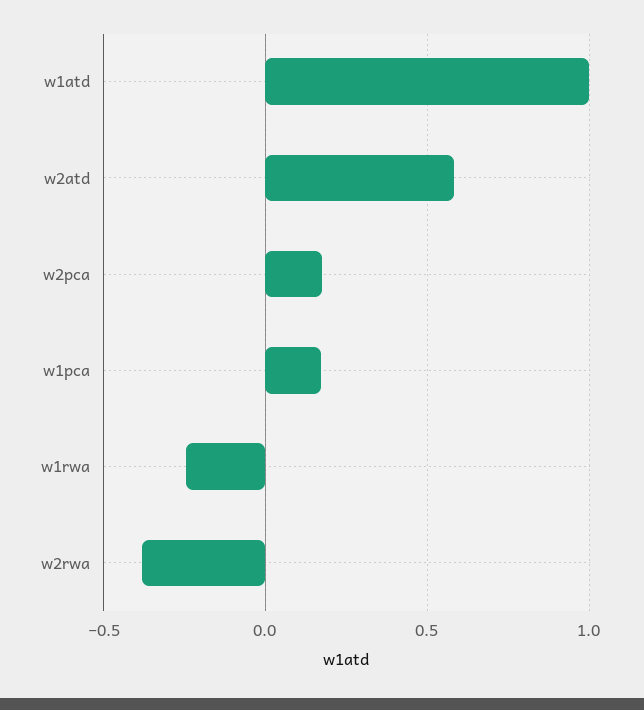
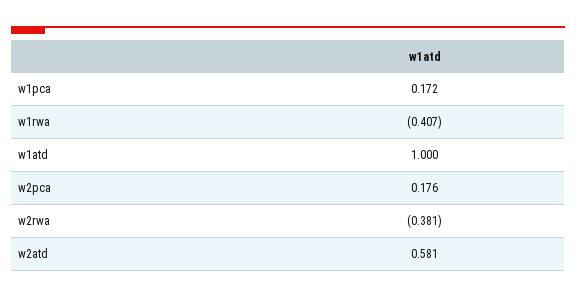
w1rwa: -0.25 -> -0.407

